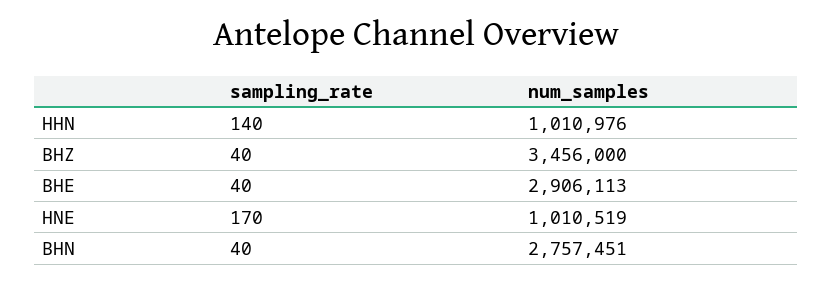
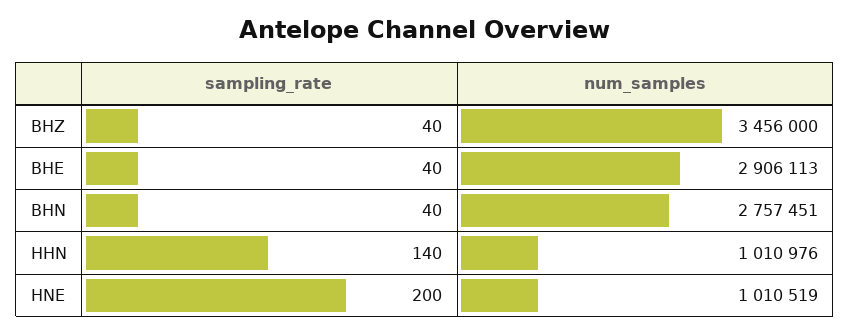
sampling_rate, HNE: 170 -> 200

